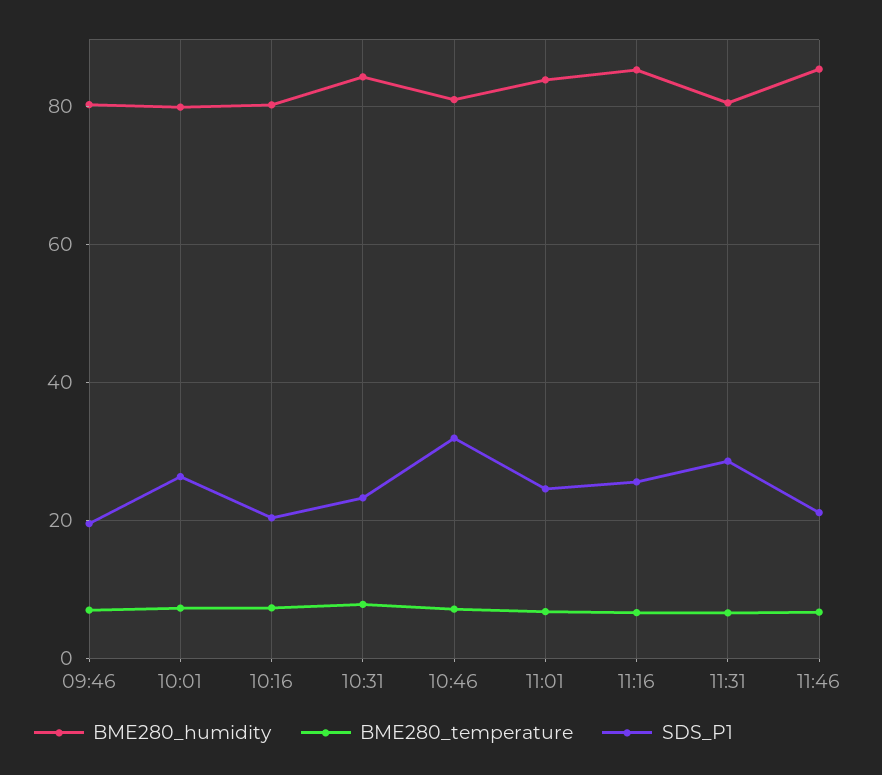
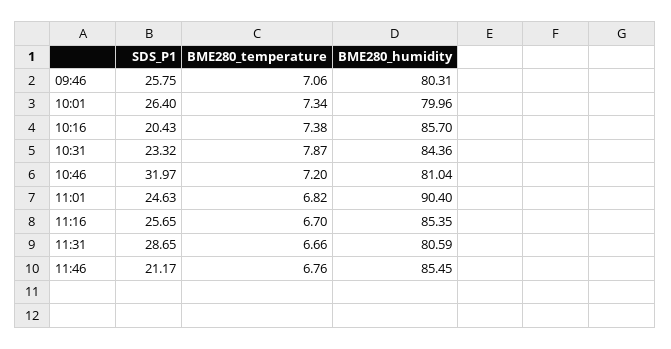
SDS_P1, 09:46: 20 -> 25.75
BME280_humidity, 10:16: 80 -> 85.7
BME280_humidity, 11:01: 84 -> 90.4

